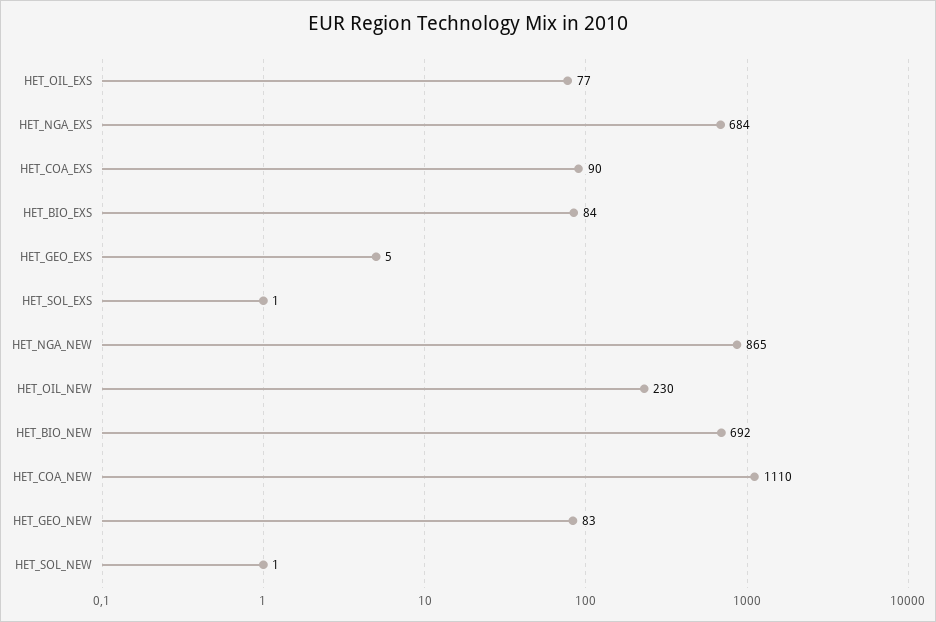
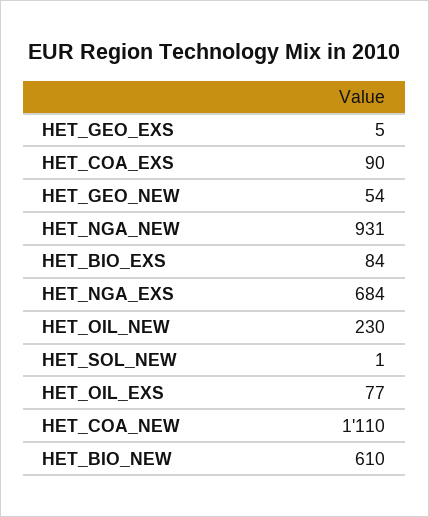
HET_SOL_EXS: 1 -> none
HET_NGA_NEW: 865 -> 931
HET_BIO_NEW: 692 -> 610
HET_GEO_NEW: 83 -> 54

